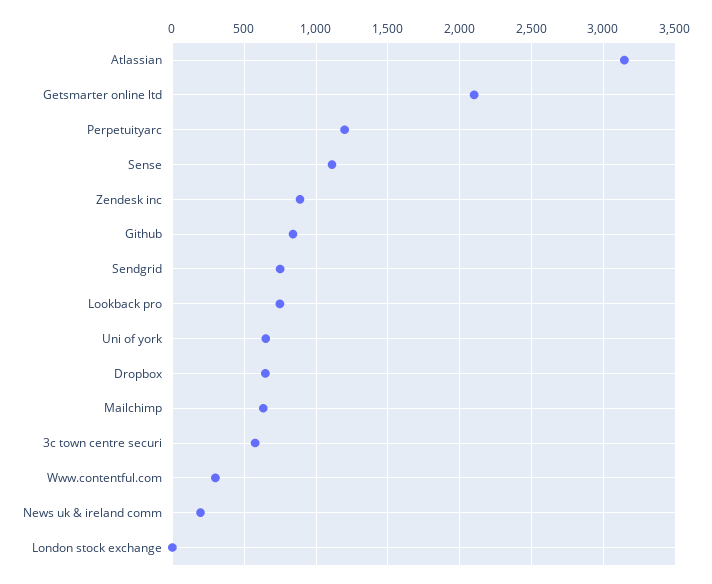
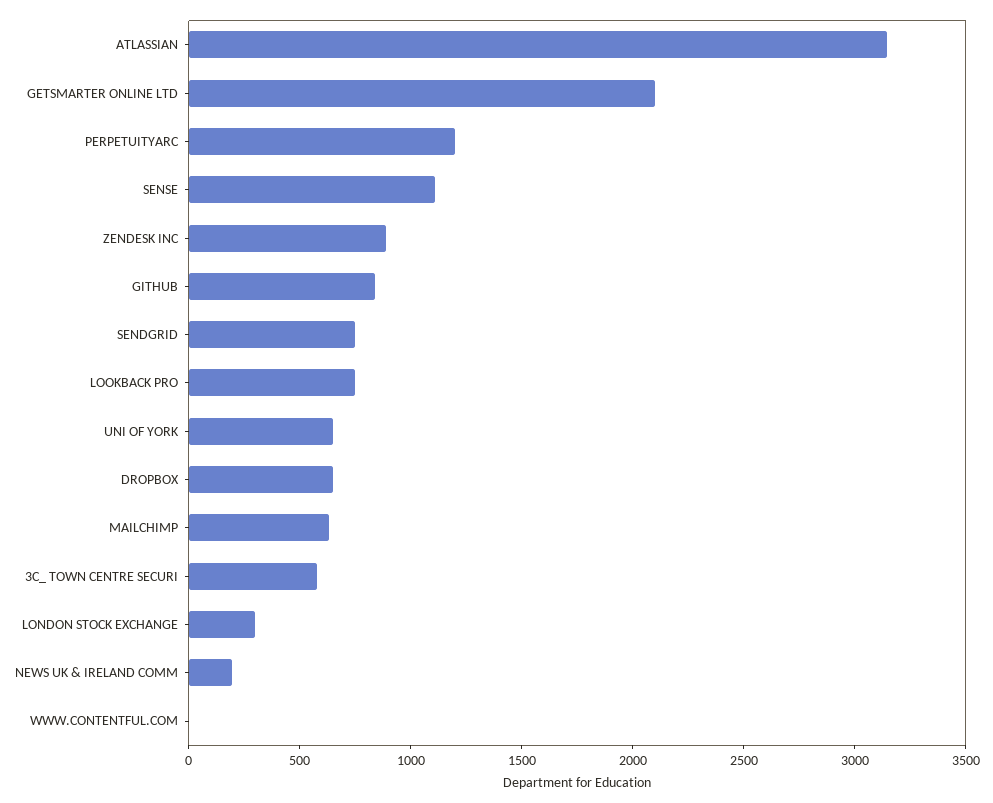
Www.contentful.com: 300 -> 0
London stock exchange: 0 -> 300

